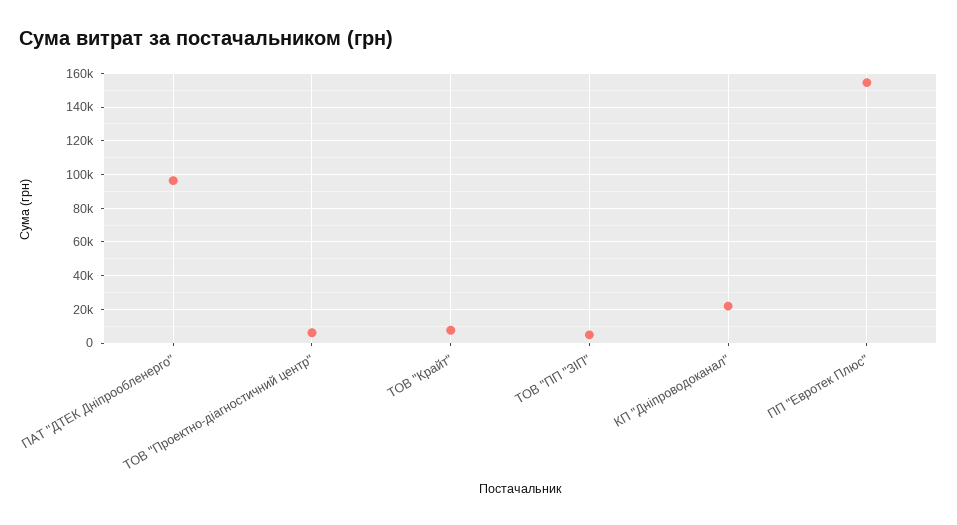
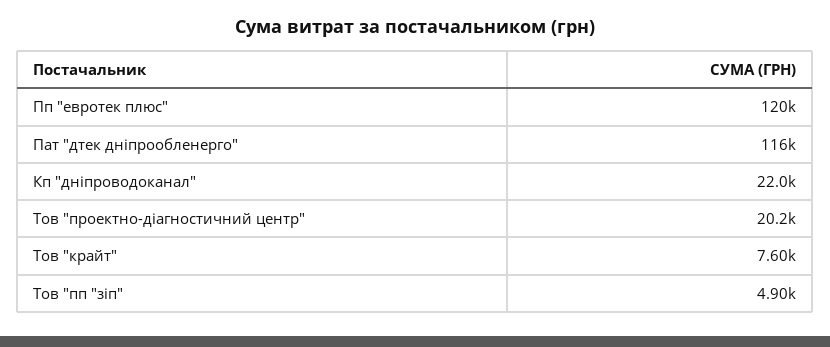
ПАТ "ДТЕК Дніпрообленерго": 95000 -> 116000
ТОВ "Проектно-діагностичний центр": 5000 -> 20200
ПП "Евротек Плюс": 155000 -> 120000

